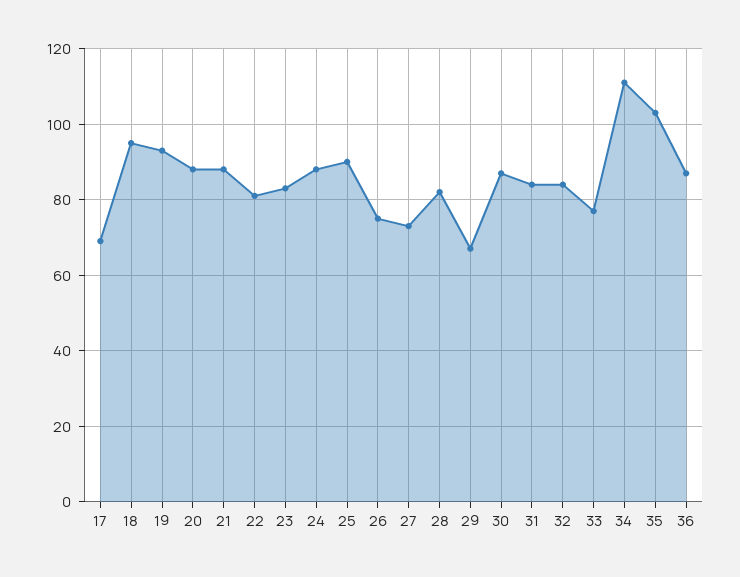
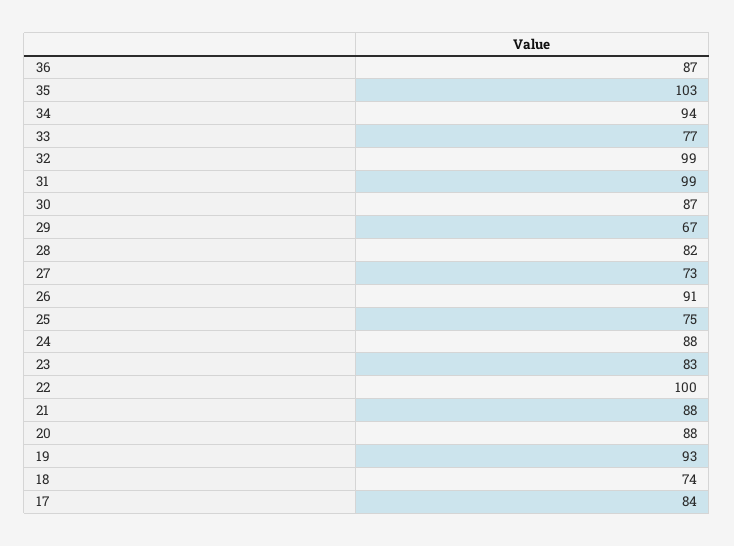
17: 70 -> 84
18: 95 -> 74
22: 80 -> 100
25: 90 -> 75
26: 75 -> 91
31: 85 -> 99
32: 85 -> 99
34: 110 -> 94

